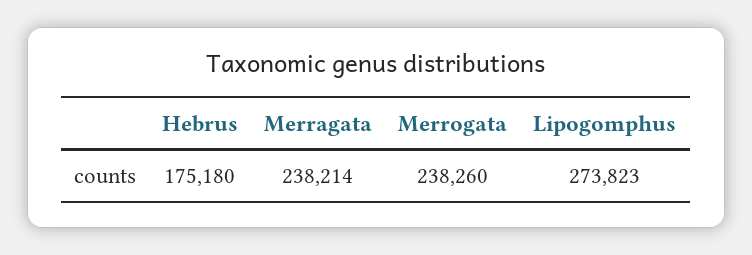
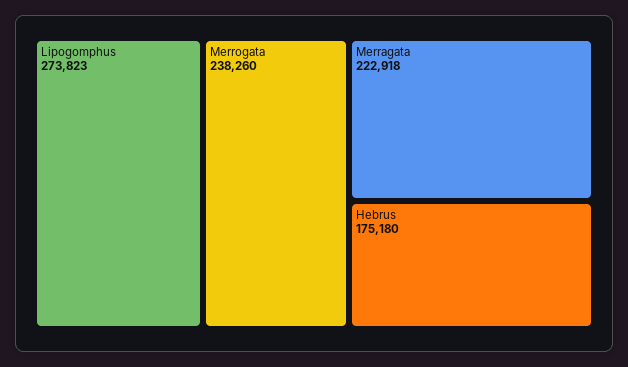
Merragata: 238214 -> 222918

